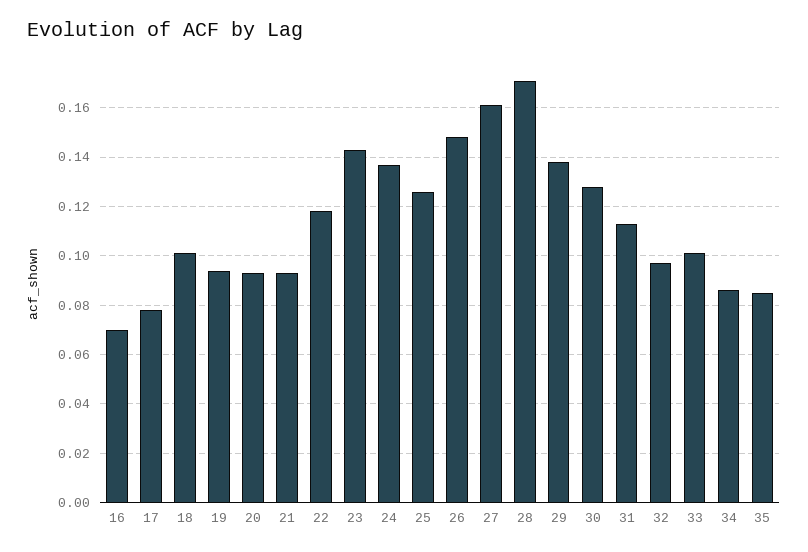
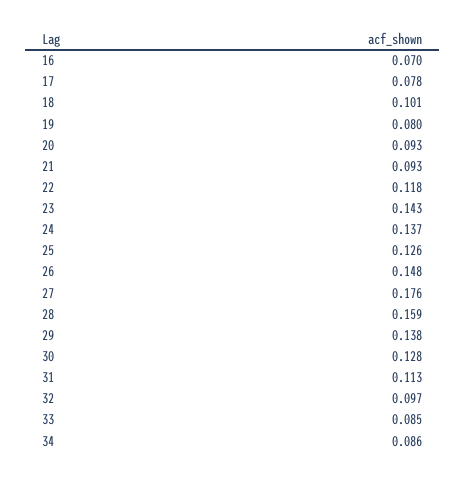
19: 0.095 -> 0.08
27: 0.16 -> 0.176
28: 0.17 -> 0.159
33: 0.1 -> 0.085
35: 0.085 -> none

